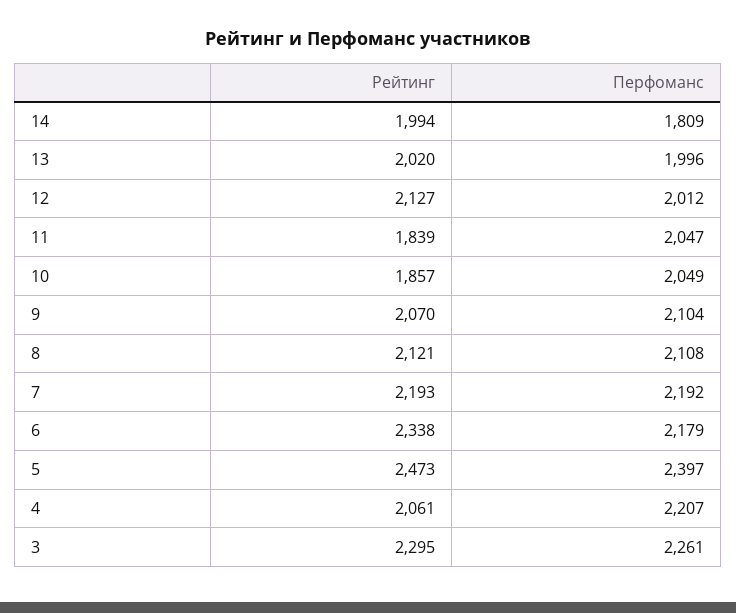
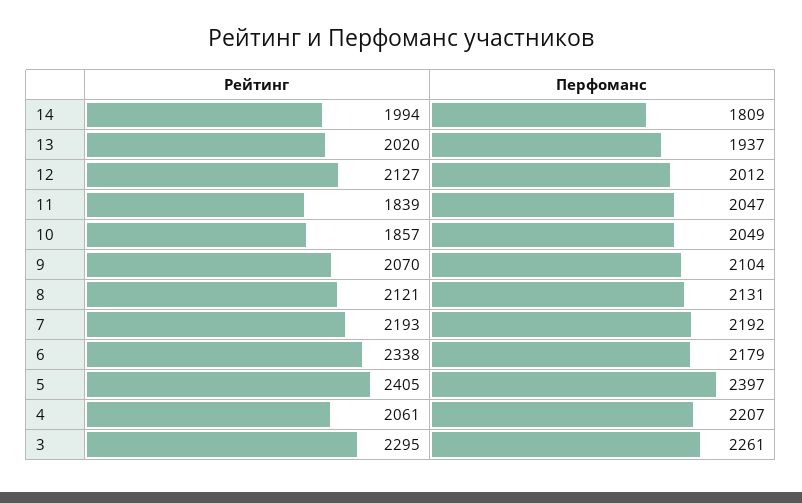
Перфоманс, 13: 1996 -> 1937
Перфоманс, 8: 2108 -> 2131
Рейтинг, 5: 2473 -> 2405

